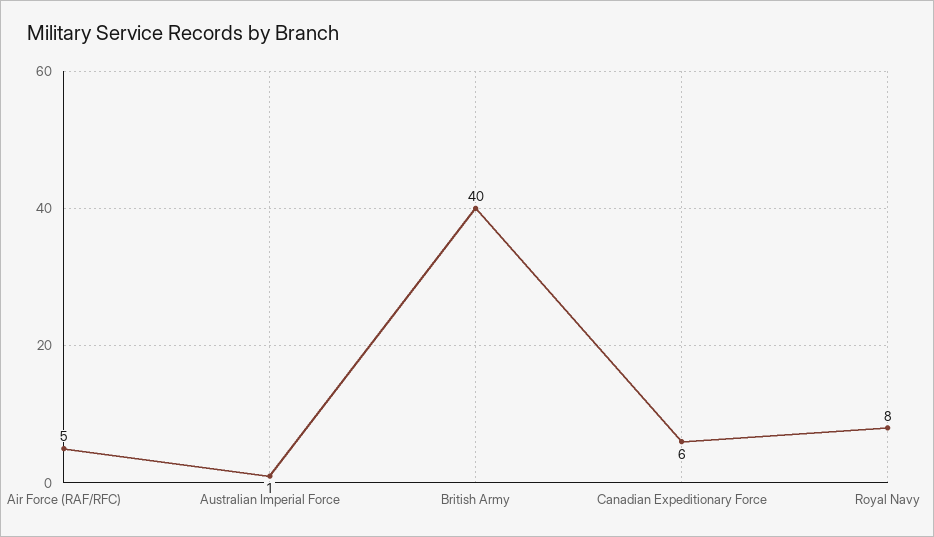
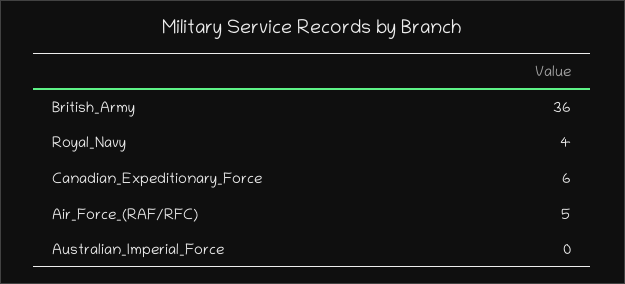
Australian Imperial Force: 1 -> 0
British Army: 40 -> 36
Royal Navy: 8 -> 4

